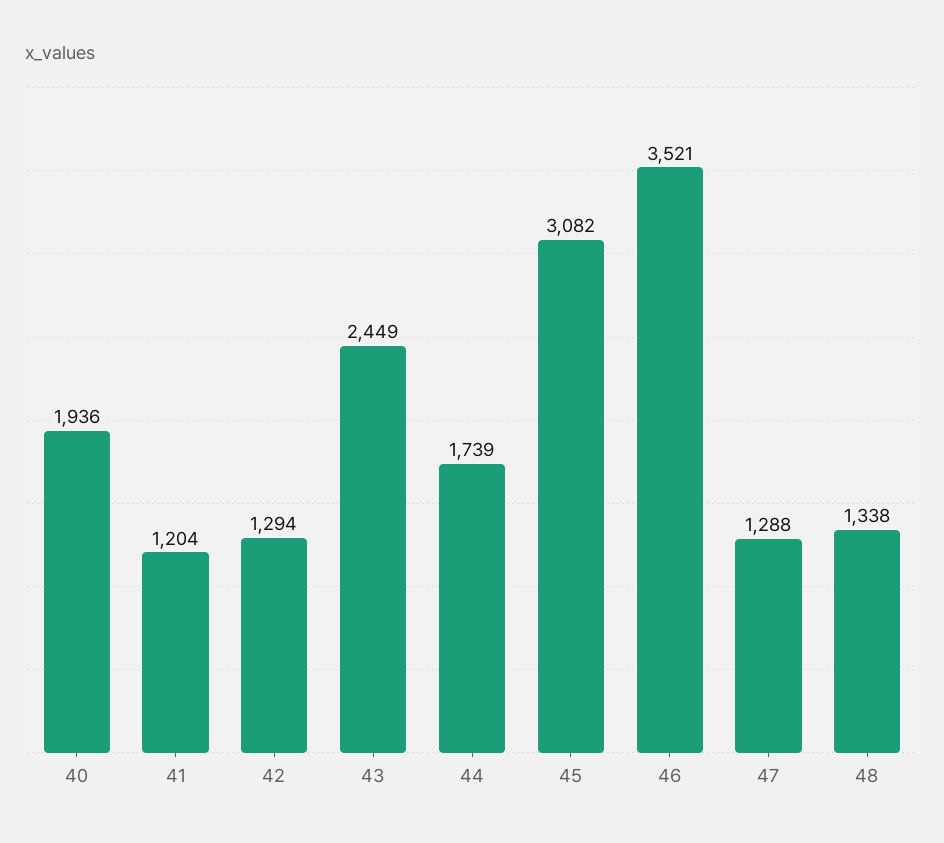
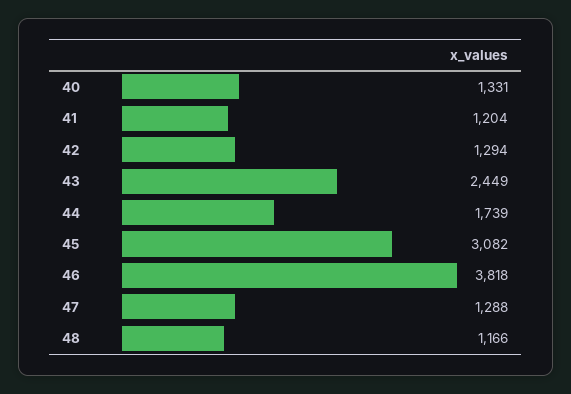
40: 1936 -> 1331
46: 3521 -> 3818
48: 1338 -> 1166

